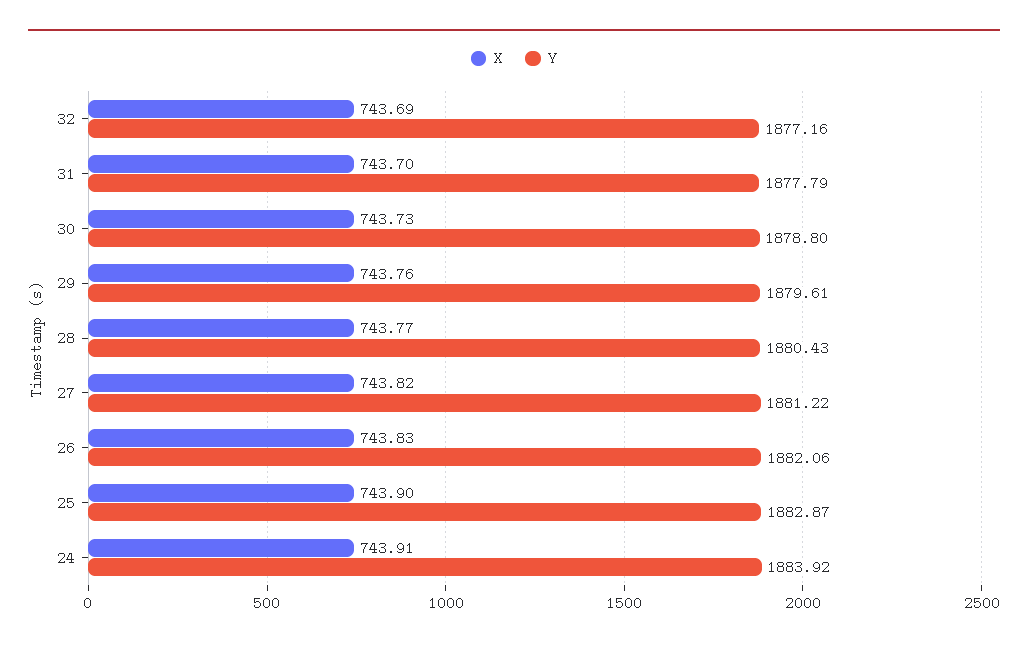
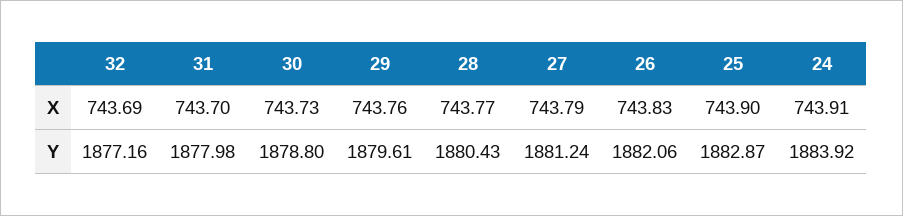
Y, 31: 1877.79 -> 1877.98
X, 27: 743.82 -> 743.79
Y, 27: 1881.22 -> 1881.24

